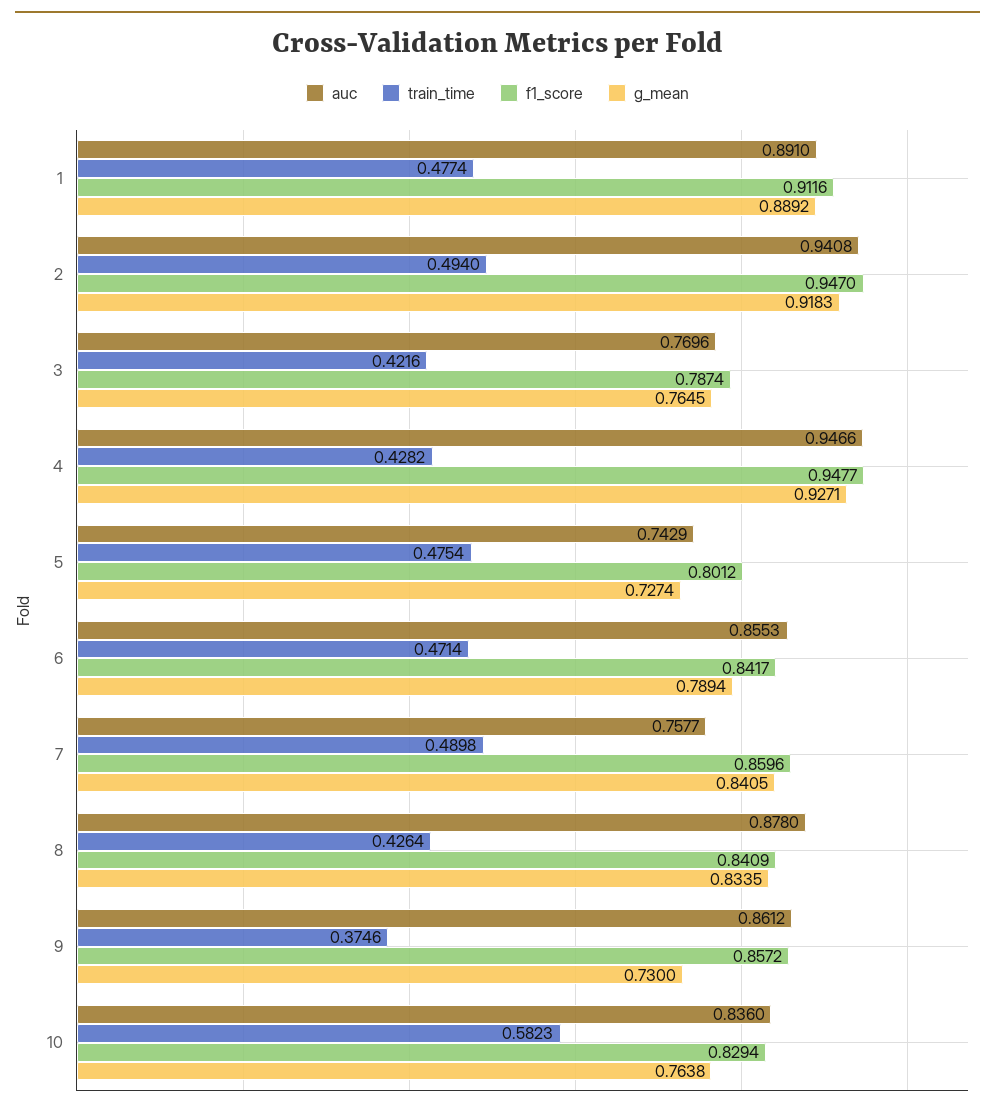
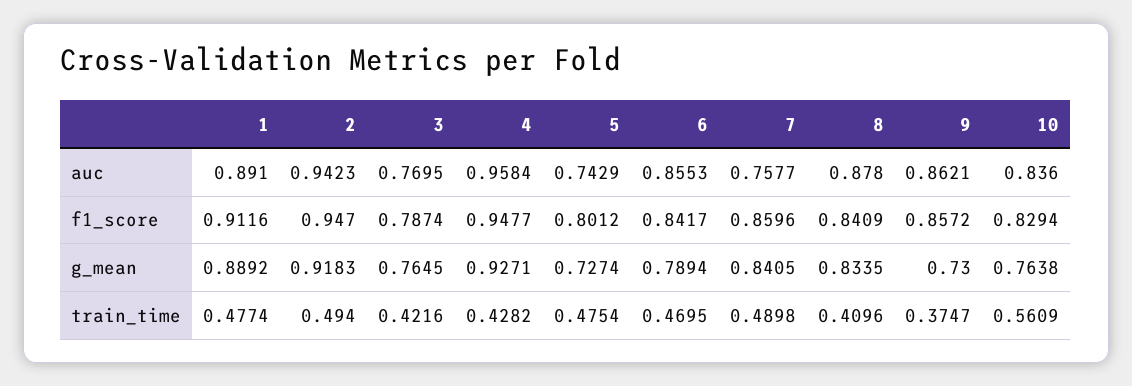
auc, 2: 0.9408 -> 0.9423
auc, 3: 0.7696 -> 0.7695
auc, 4: 0.9466 -> 0.9584
train_time, 6: 0.4714 -> 0.4695
train_time, 8: 0.4264 -> 0.4096
auc, 9: 0.8612 -> 0.8621
train_time, 9: 0.3746 -> 0.3747
train_time, 10: 0.5823 -> 0.5609

